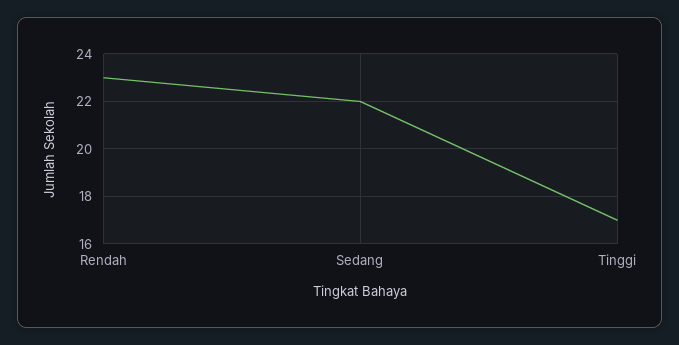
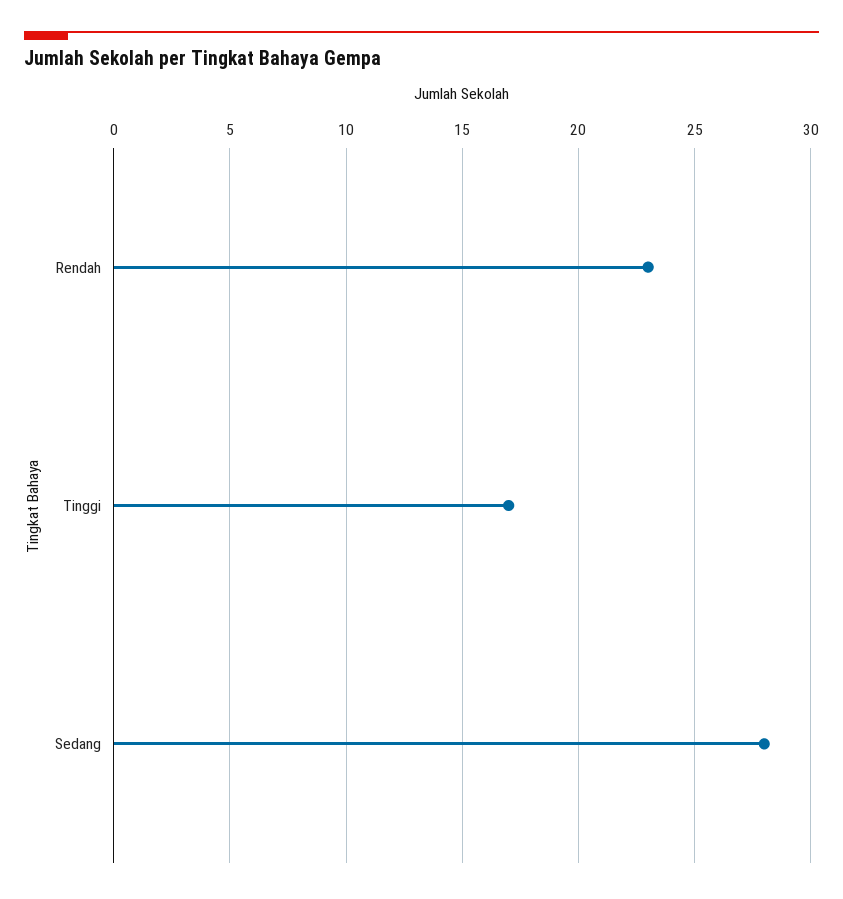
Sedang: 22 -> 28

